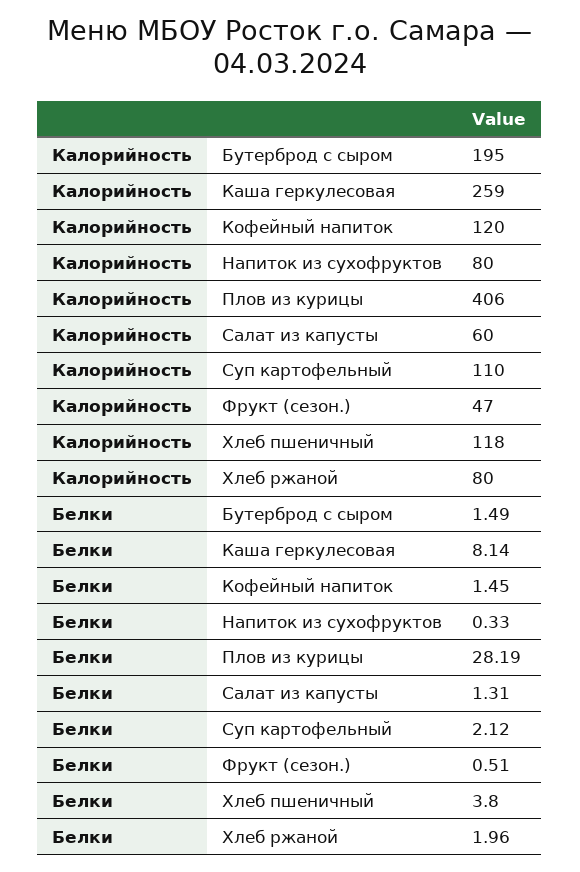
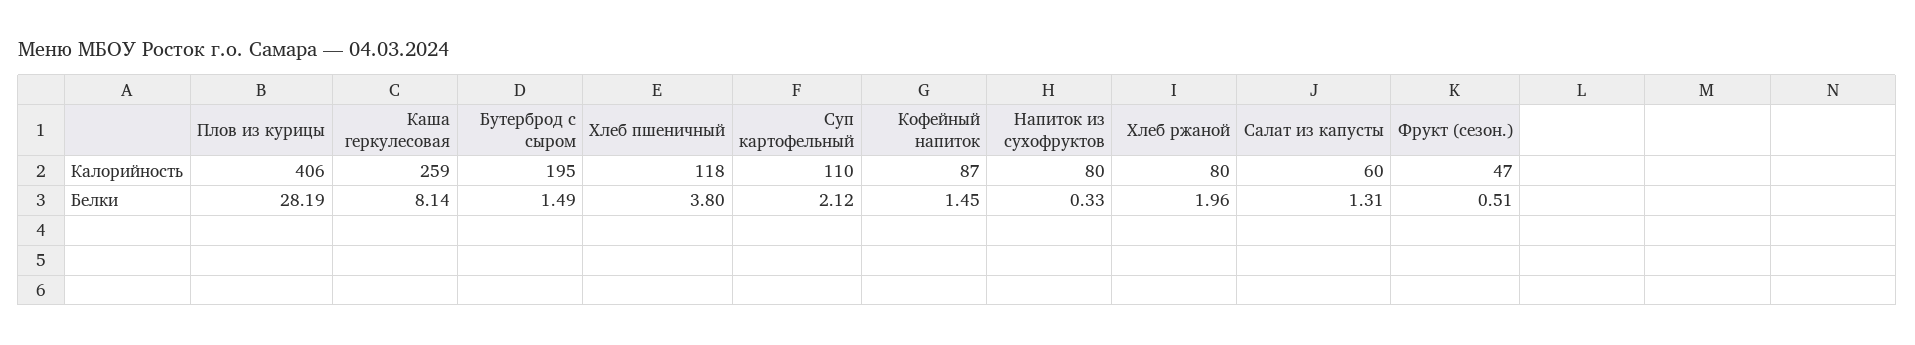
Калорийность, Кофейный напиток: 120 -> 87

